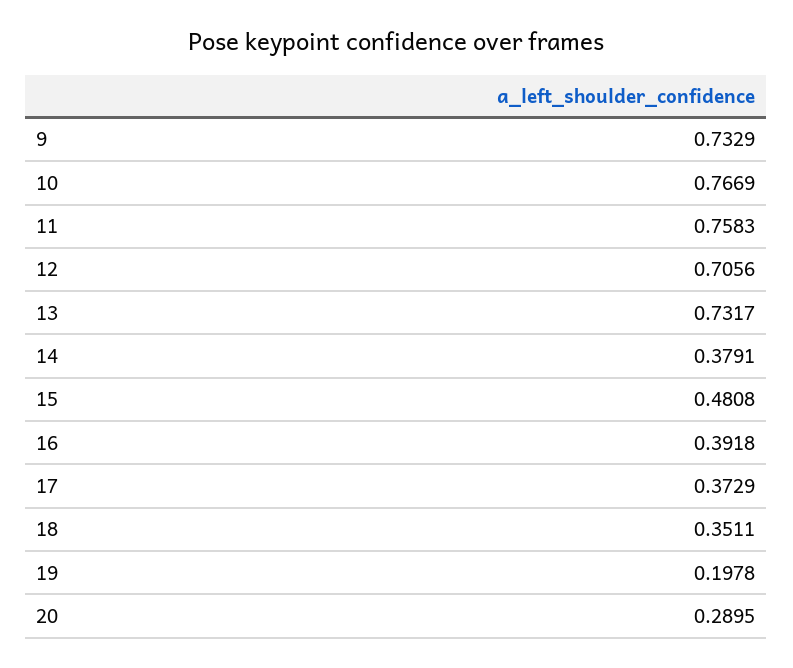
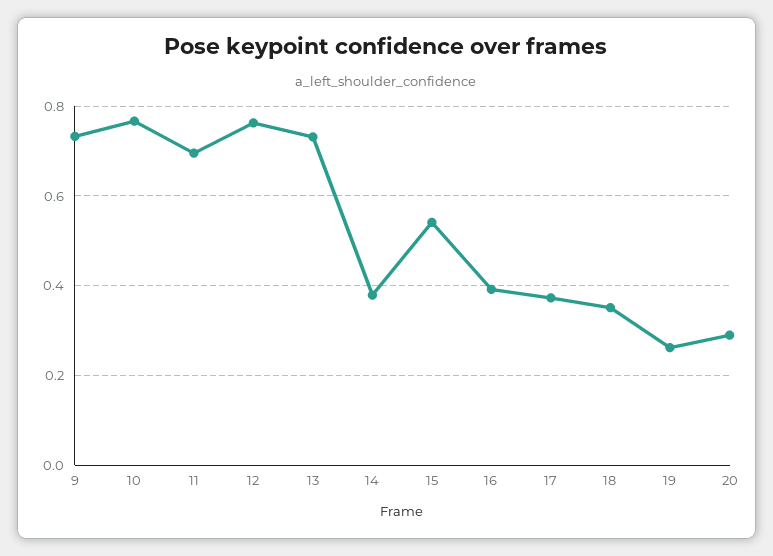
11: 0.7583 -> 0.7
12: 0.7056 -> 0.76
15: 0.4808 -> 0.54
19: 0.1978 -> 0.26

